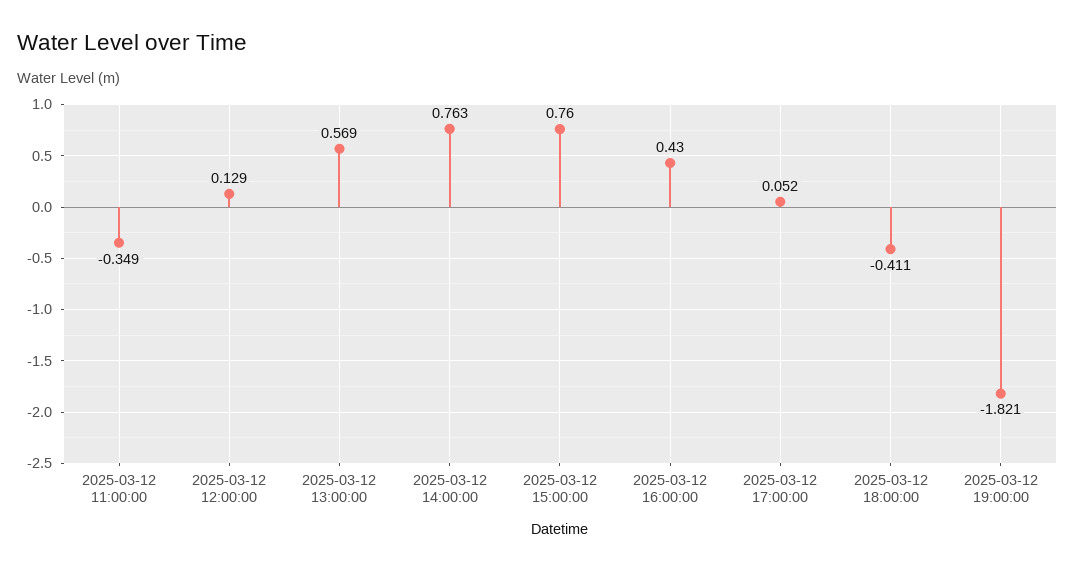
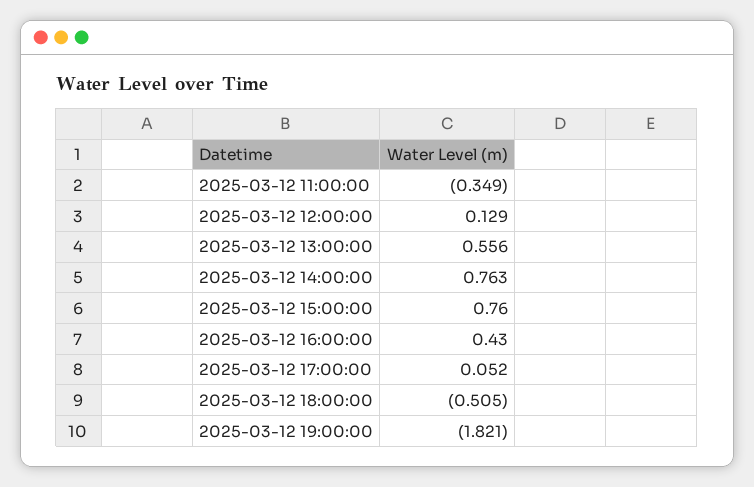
2025-03-12 13:00:00: 0.569 -> 0.556
2025-03-12 18:00:00: -0.411 -> -0.505

